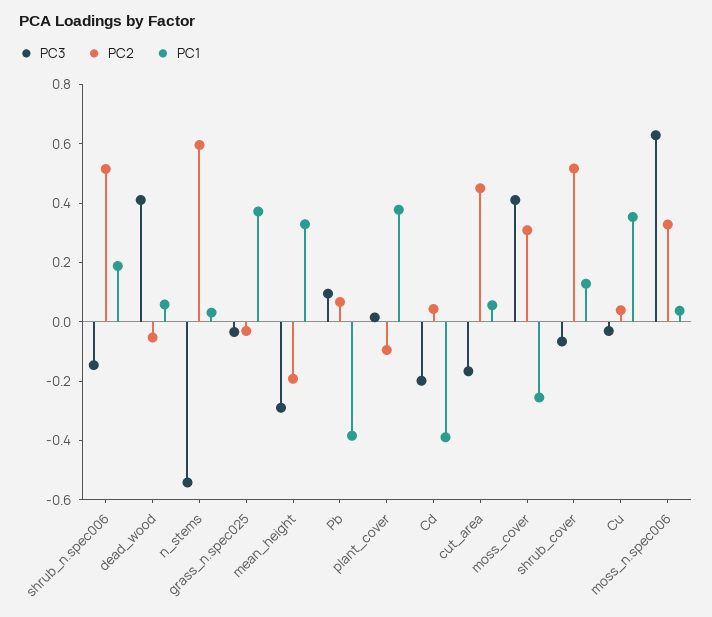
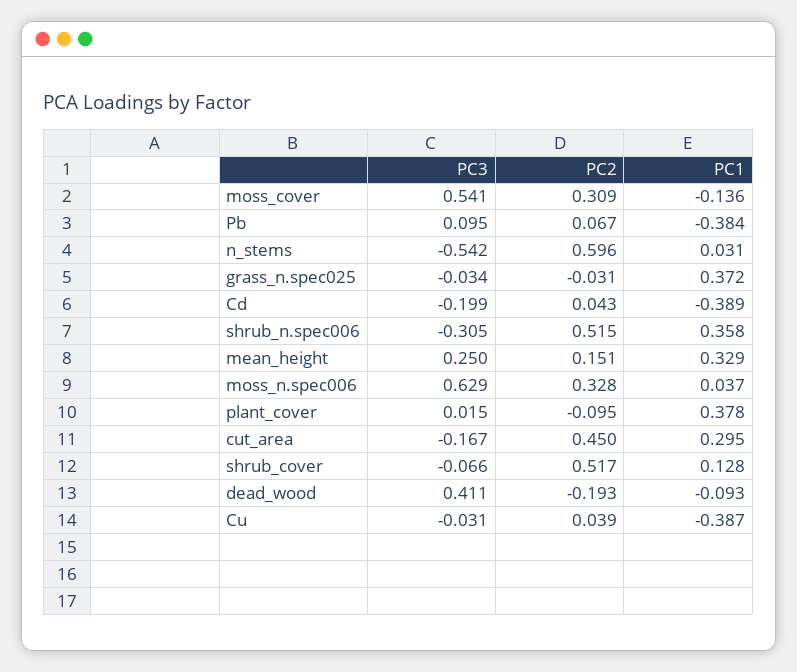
PC3, shrub_n.spec006: -0.15 -> -0.305
PC1, shrub_n.spec006: 0.2 -> 0.358
PC2, dead_wood: -0.05 -> -0.193
PC1, dead_wood: 0.05 -> -0.093
PC3, mean_height: -0.3 -> 0.25
PC2, mean_height: -0.2 -> 0.151
PC1, cut_area: 0.05 -> 0.295
PC3, moss_cover: 0.4 -> 0.541
PC1, moss_cover: -0.25 -> -0.136
PC1, Cu: 0.35 -> -0.387

